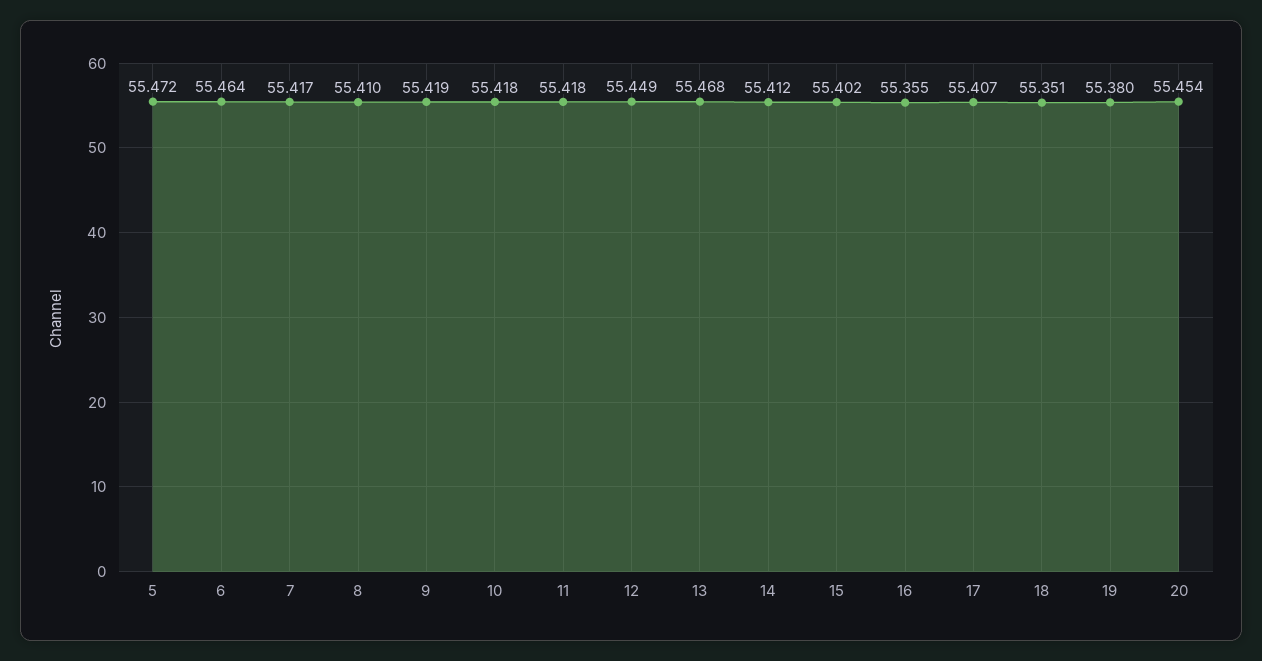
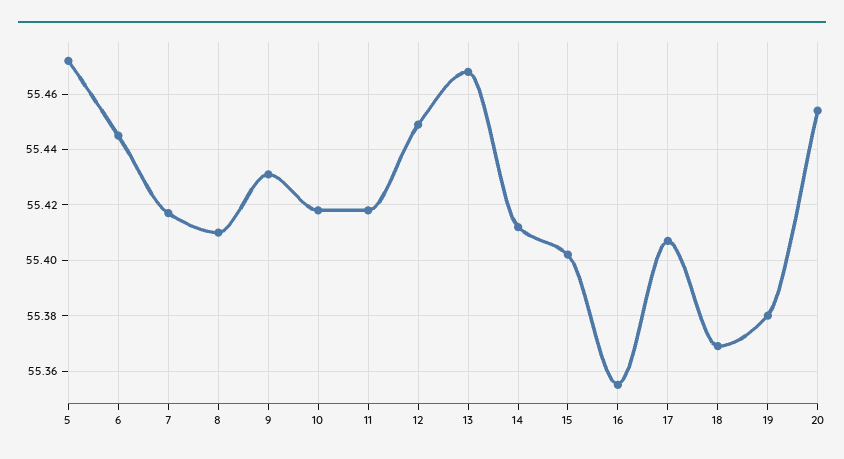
6: 55.464 -> 55.445
9: 55.419 -> 55.43
18: 55.351 -> 55.37

